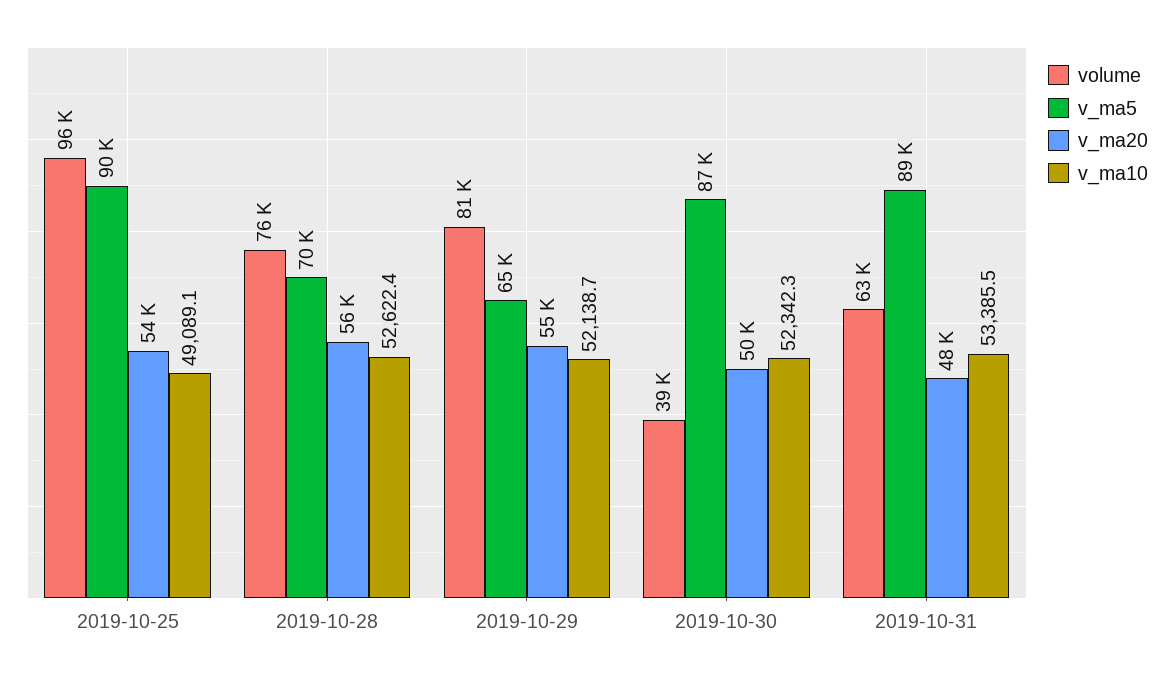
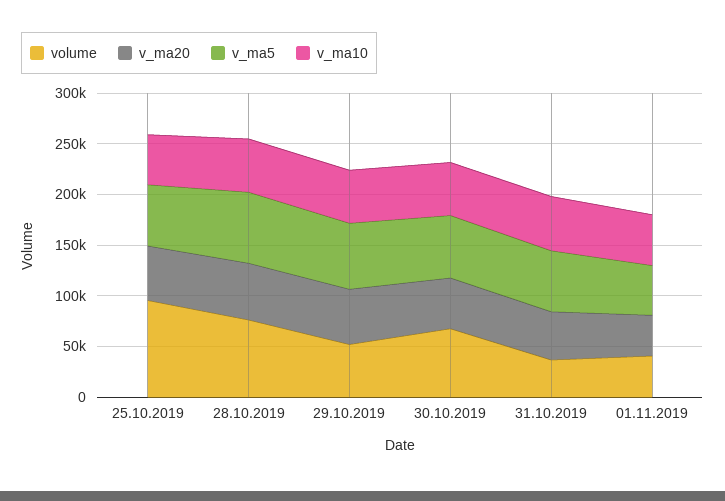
v_ma5, 2019-10-25: 90000 -> 60000
volume, 2019-10-29: 81000 -> 50000
volume, 2019-10-30: 39000 -> 70000
v_ma5, 2019-10-30: 87000 -> 60000
volume, 2019-10-31: 63000 -> 40000
v_ma5, 2019-10-31: 89000 -> 60000
volume, 01.11.2019: none -> 40000
v_ma20, 01.11.2019: none -> 40000
v_ma5, 01.11.2019: none -> 50000
v_ma10, 01.11.2019: none -> 50000

